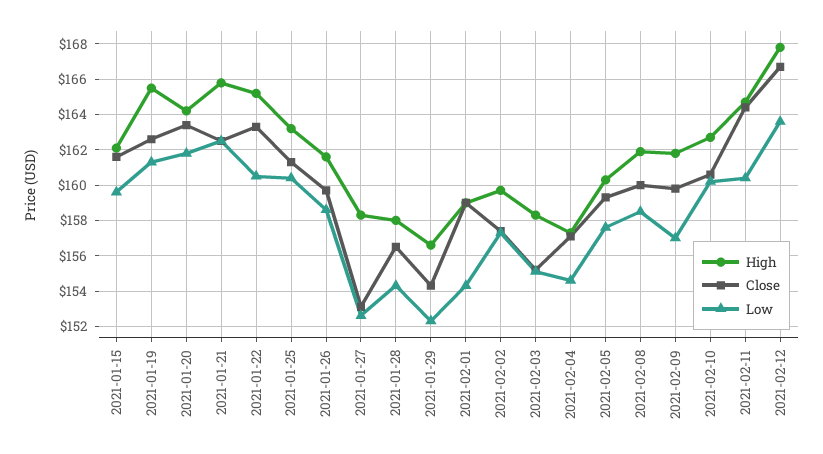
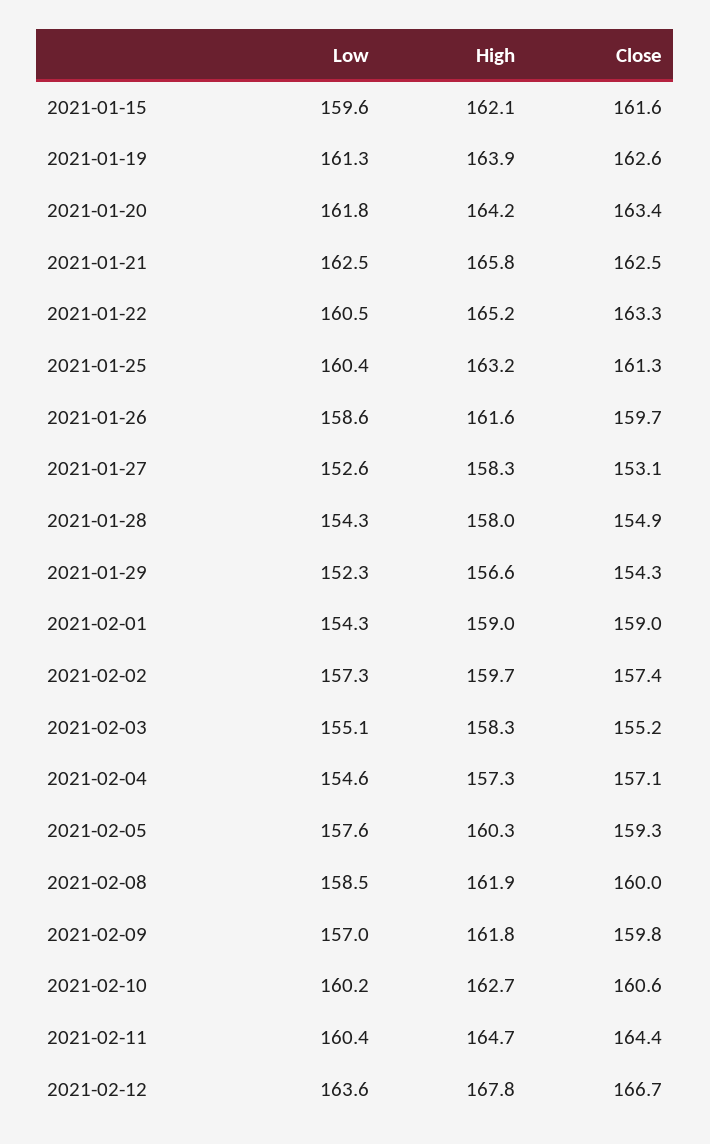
High, 2021-01-19: 165.5 -> 163.9
Close, 2021-01-28: 156.5 -> 154.9

